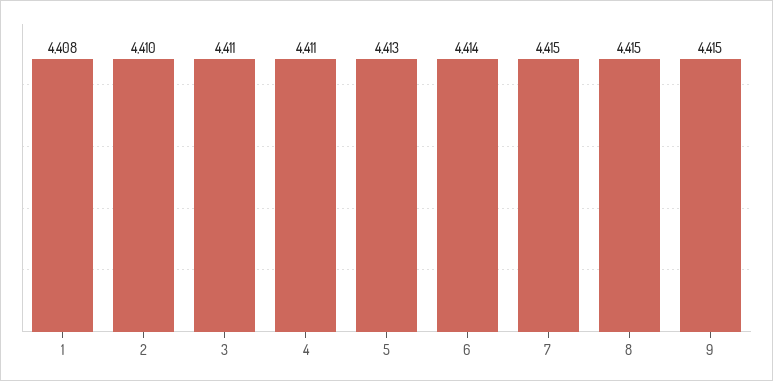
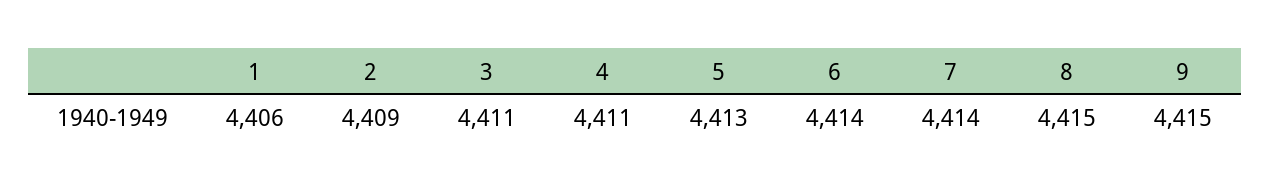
1: 4408 -> 4406
2: 4410 -> 4409
7: 4415 -> 4414

